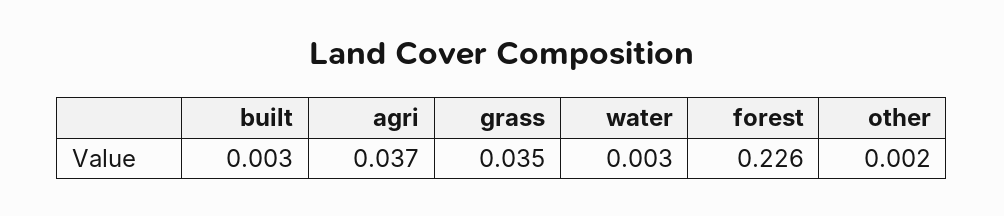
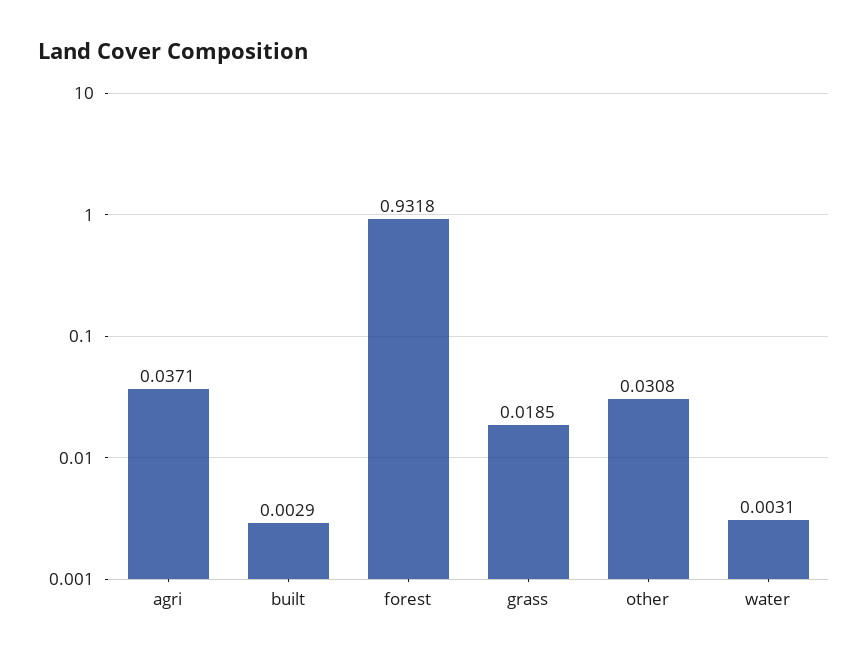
grass: 0.035 -> 0.0185
forest: 0.226 -> 0.9318
other: 0.002 -> 0.0308

